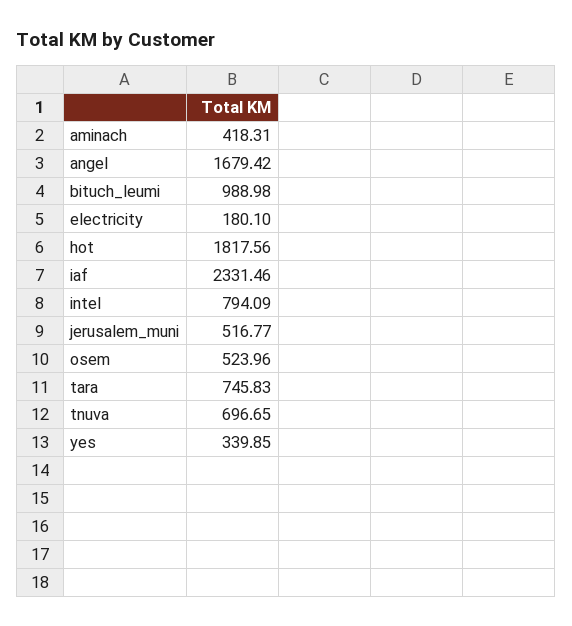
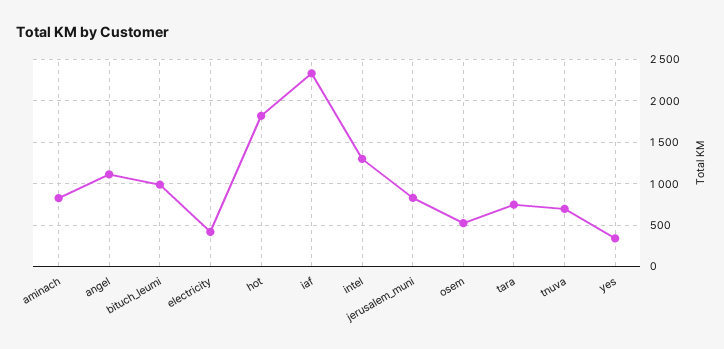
aminach: 418.31 -> 800
angel: 1679.42 -> 1100
electricity: 180.1 -> 400
intel: 794.09 -> 1300
jerusalem_muni: 516.77 -> 800

